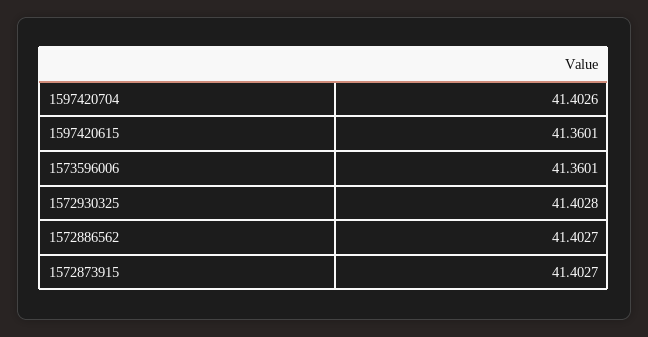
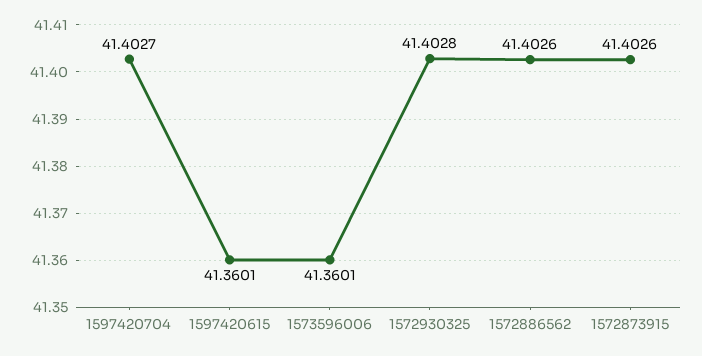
1597420704: 41.4026 -> 41.4027
1572886562: 41.4027 -> 41.4026
1572873915: 41.4027 -> 41.4026

